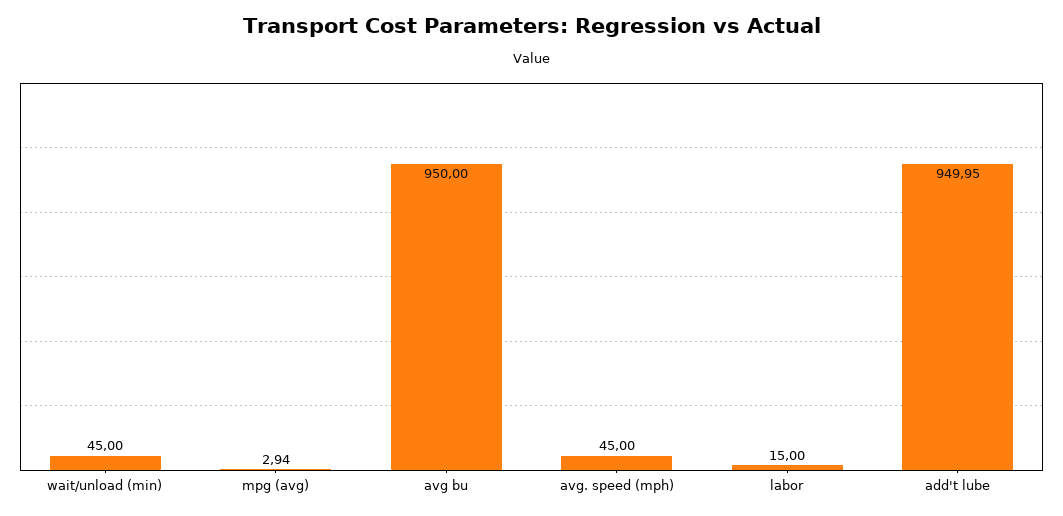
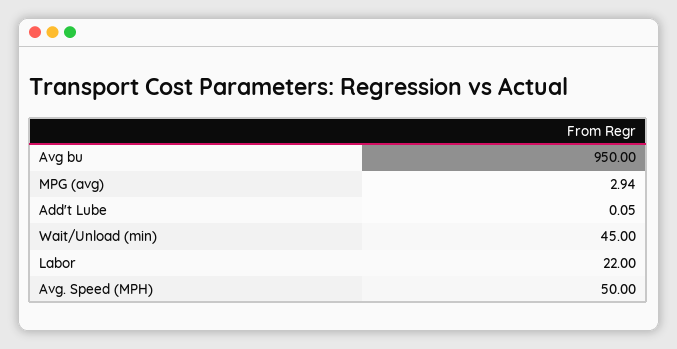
avg. speed (mph): 45 -> 50
labor: 15 -> 22
add't lube: 949.95 -> 0.05

